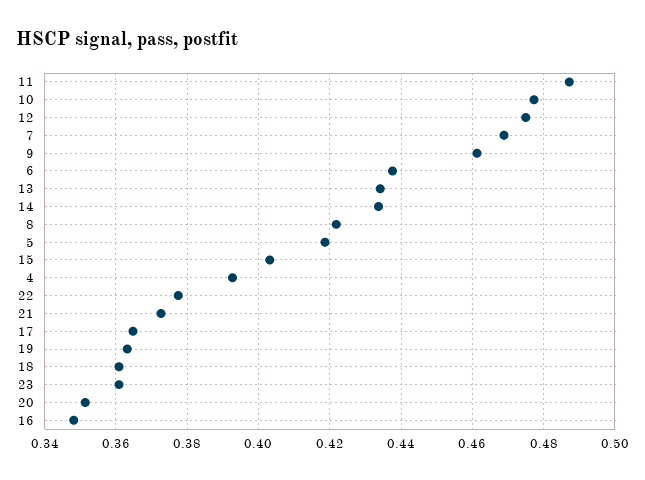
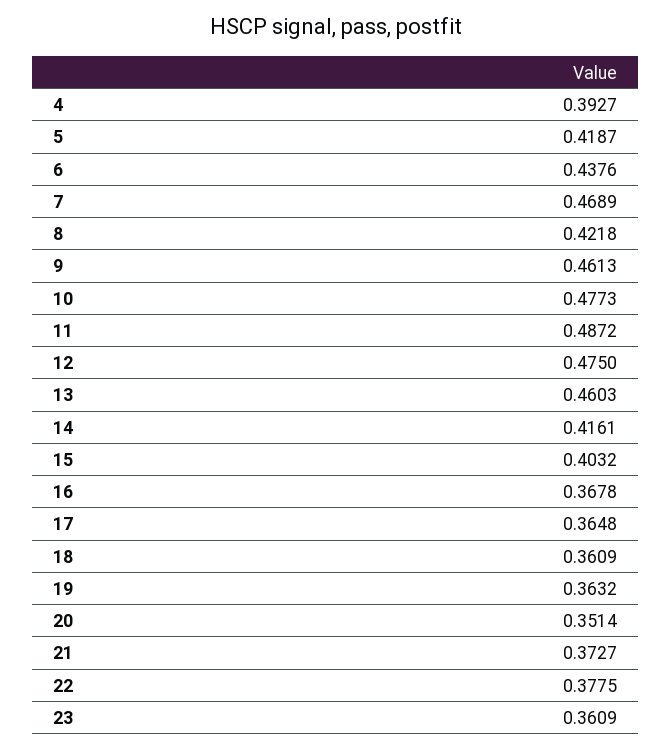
13: 0.434 -> 0.4603
14: 0.434 -> 0.4161
16: 0.348 -> 0.3678

